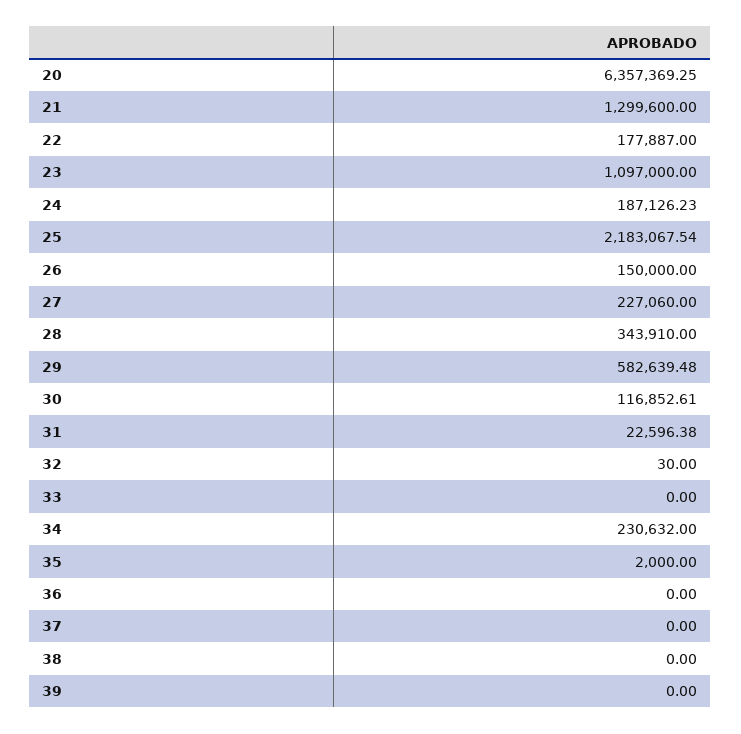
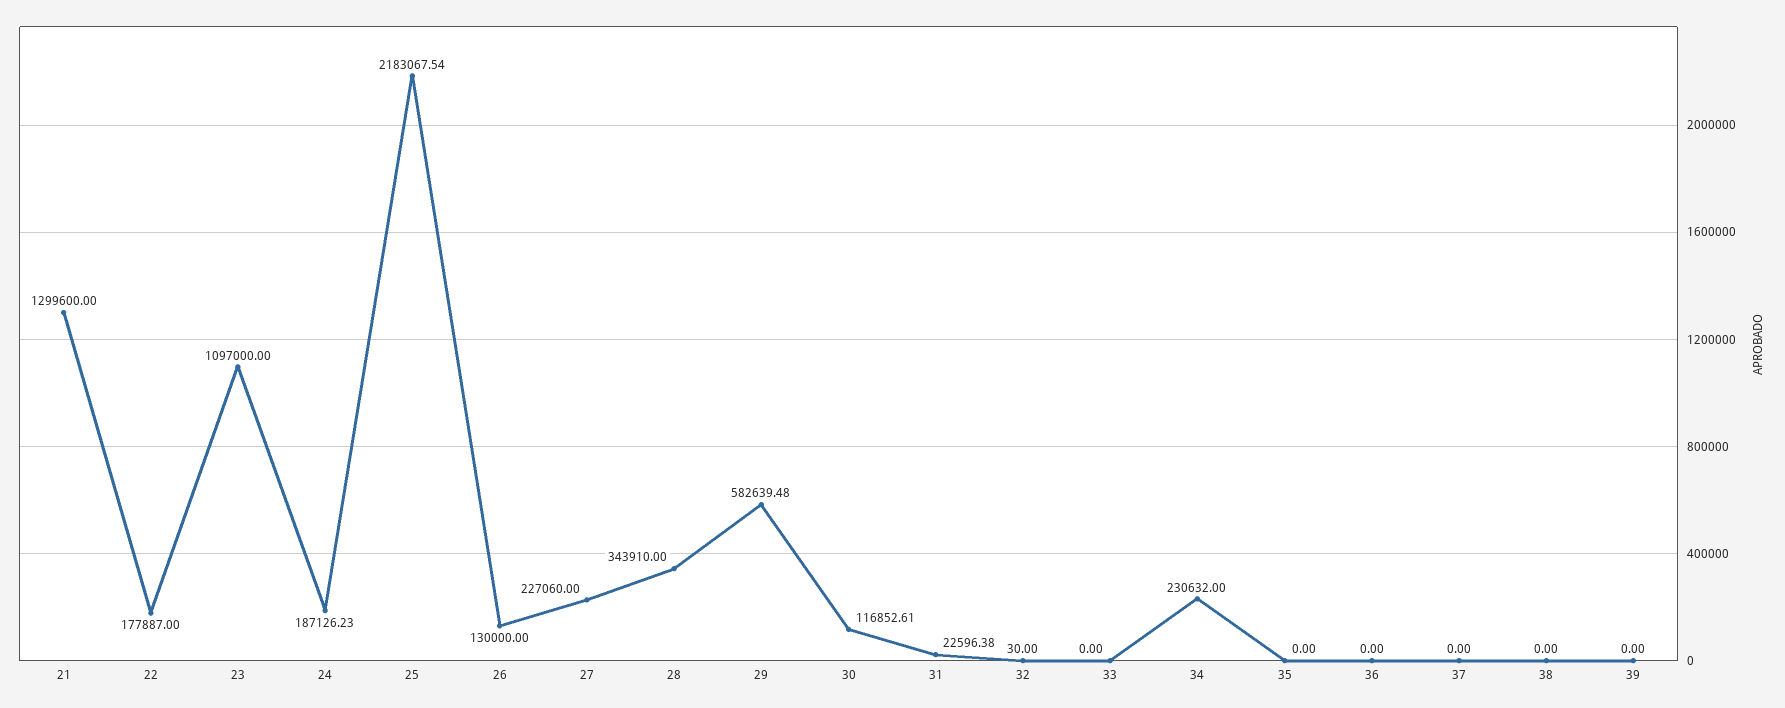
20: 6357369.25 -> none
26: 150000 -> 130000
35: 2000 -> 0

